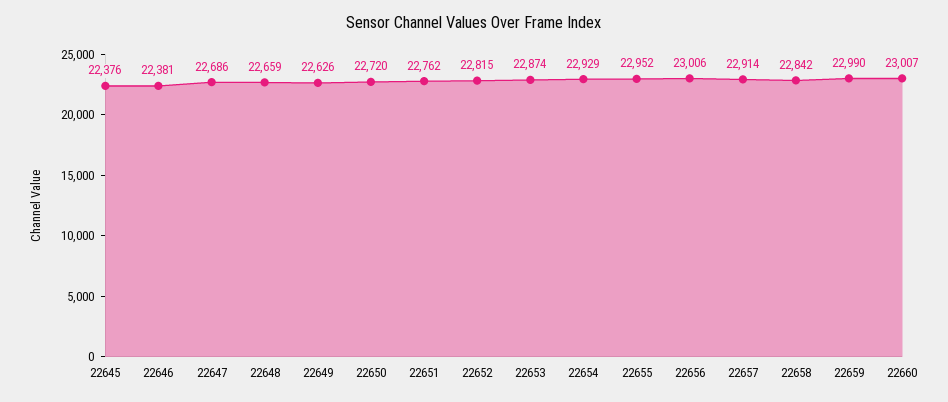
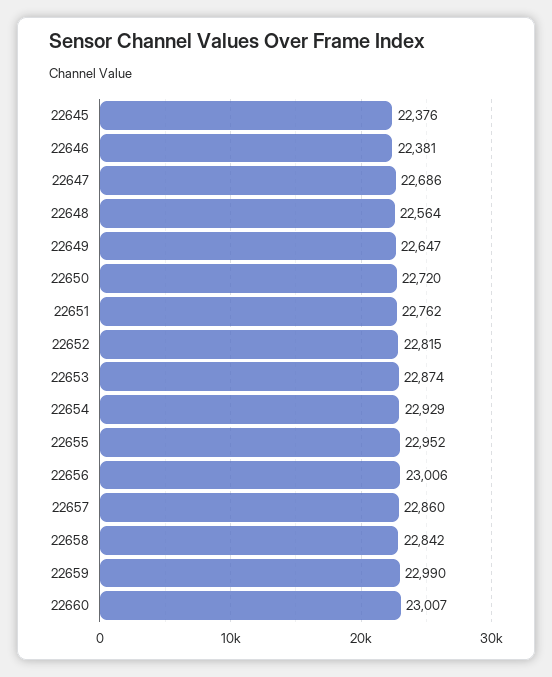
22648: 22659 -> 22564
22649: 22626 -> 22647
22657: 22914 -> 22860

